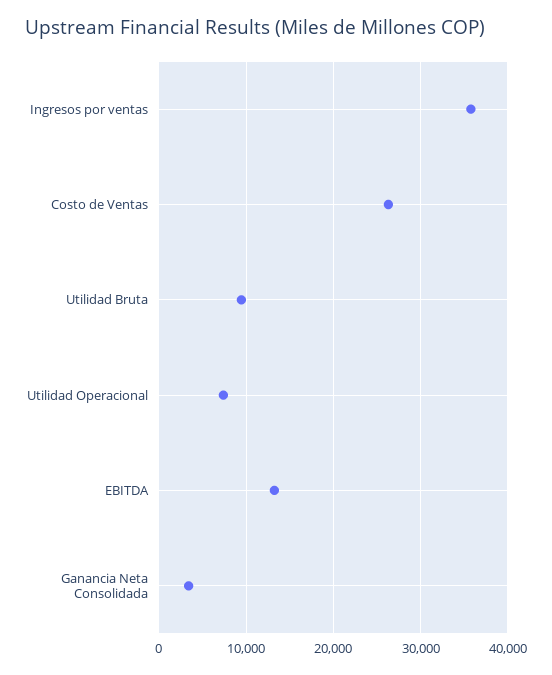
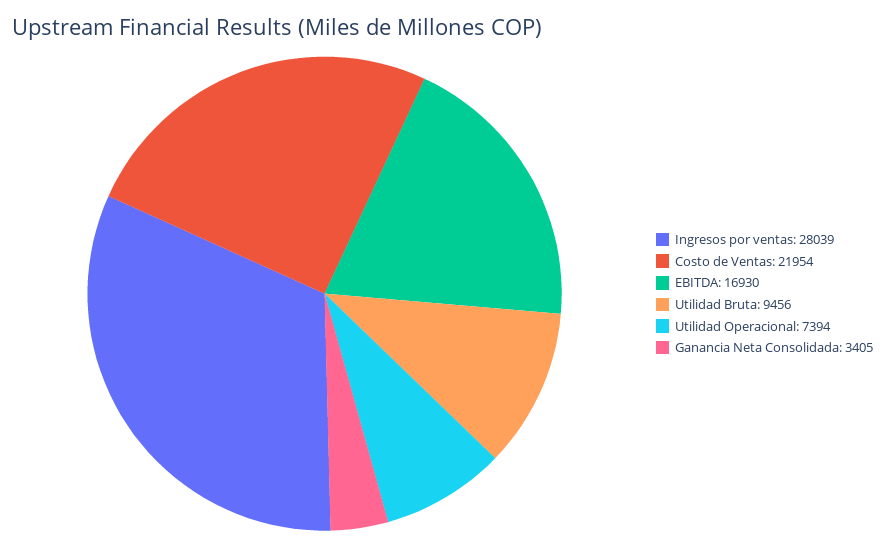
Ingresos por ventas: 36000 -> 28039
Costo de Ventas: 26000 -> 21954
EBITDA: 13000 -> 16930

